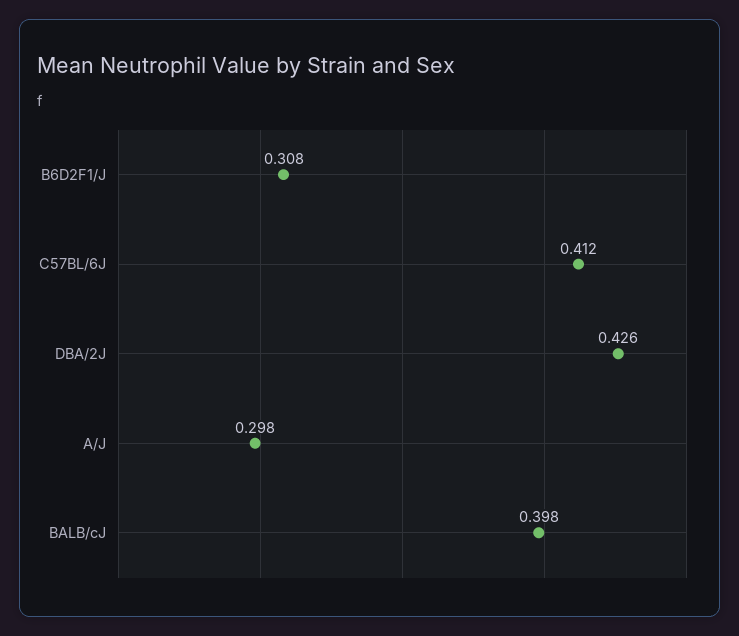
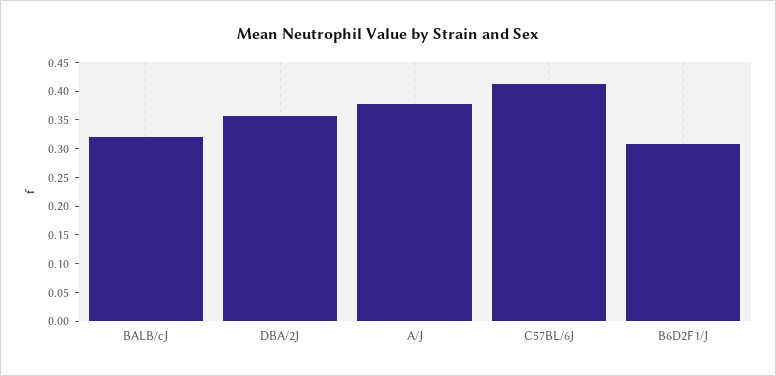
DBA/2J: 0.426 -> 0.35
A/J: 0.298 -> 0.375
BALB/cJ: 0.398 -> 0.325

